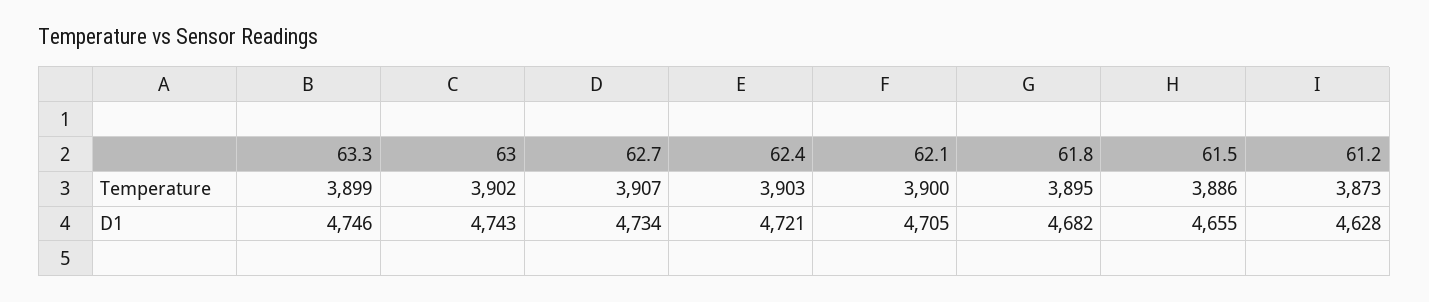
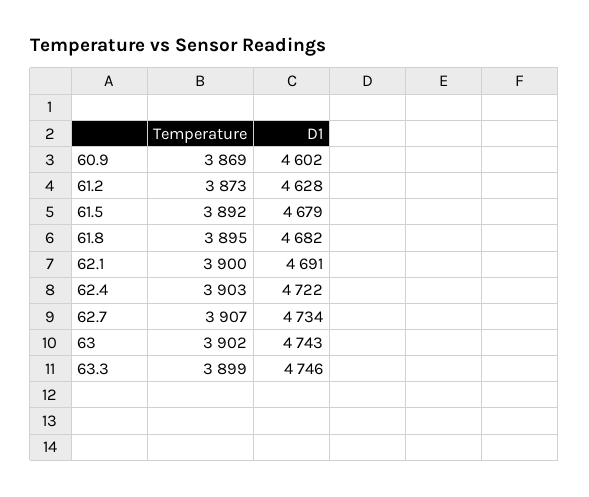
61.5, Temperature: 3886 -> 3892
62.4, D1: 4721 -> 4722
62.1, D1: 4705 -> 4691
61.5, D1: 4655 -> 4679
60.9, Temperature: none -> 3869
60.9, D1: none -> 4602

